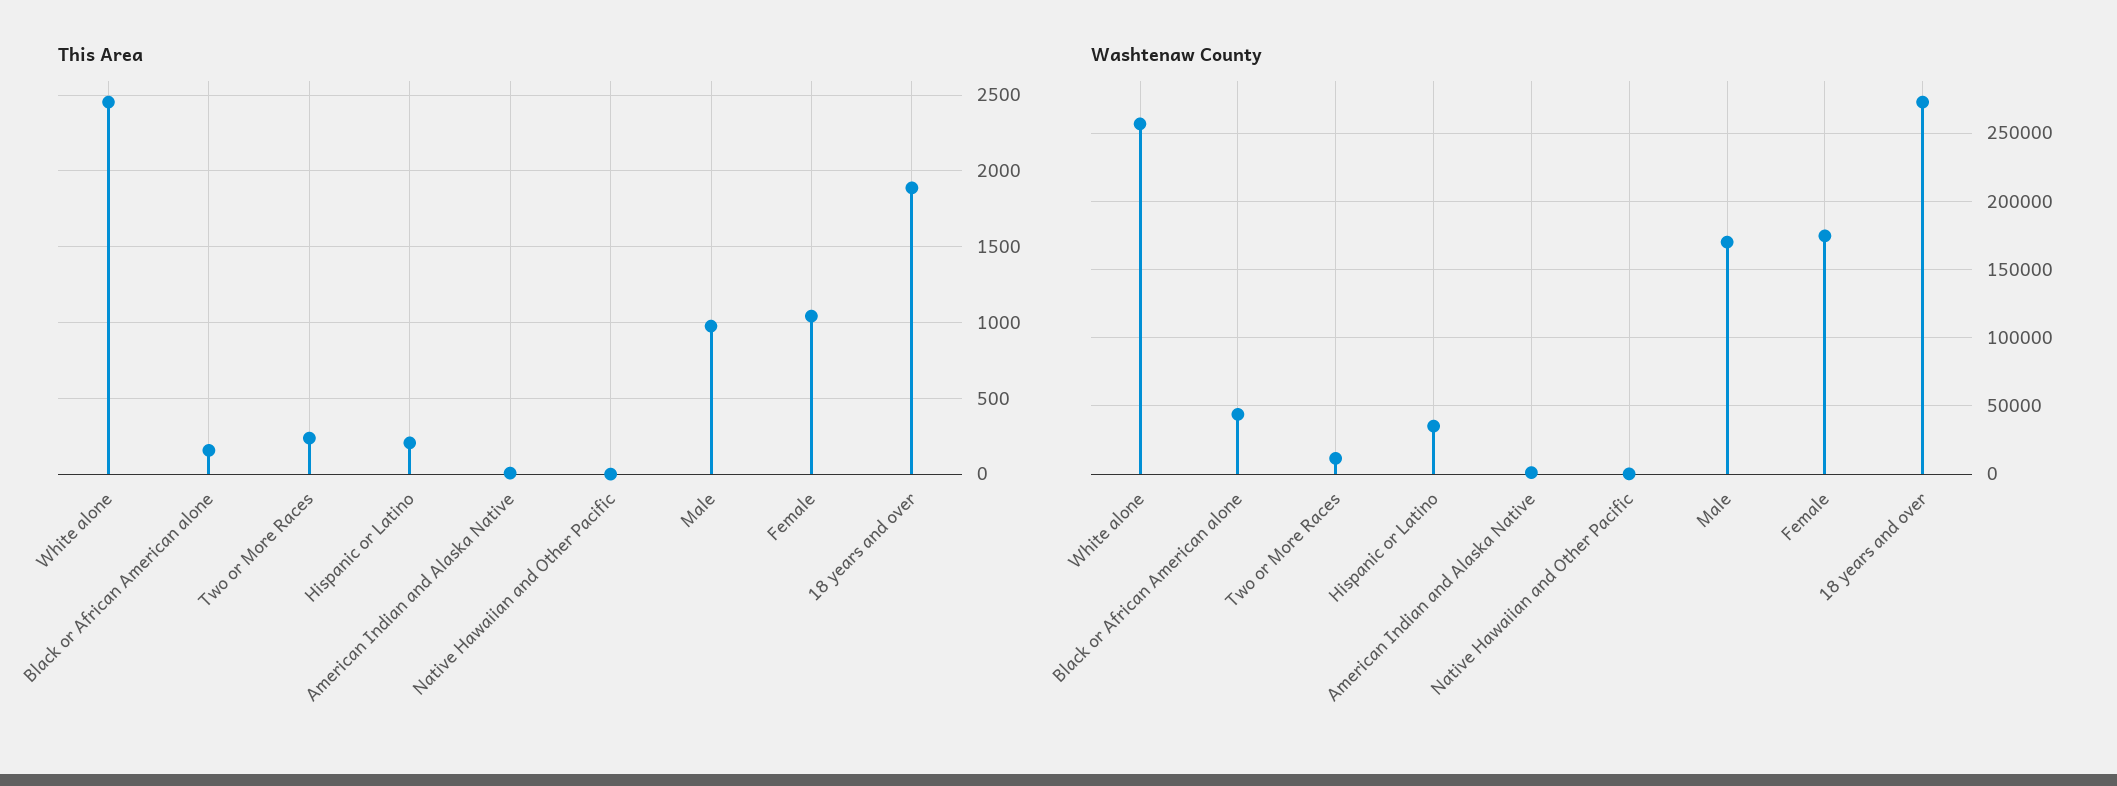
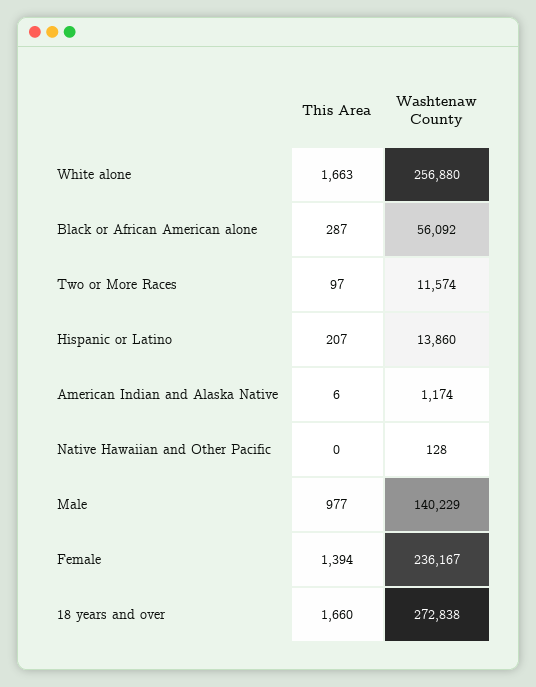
This Area, White alone: 2450 -> 1663
This Area, Black or African American alone: 150 -> 287
This Area, Two or More Races: 250 -> 97
This Area, Female: 1050 -> 1394
This Area, 18 years and over: 1900 -> 1660
Washtenaw County, Black or African American alone: 45000 -> 56092
Washtenaw County, Hispanic or Latino: 35000 -> 13860
Washtenaw County, Male: 170000 -> 140229
Washtenaw County, Female: 175000 -> 236167

